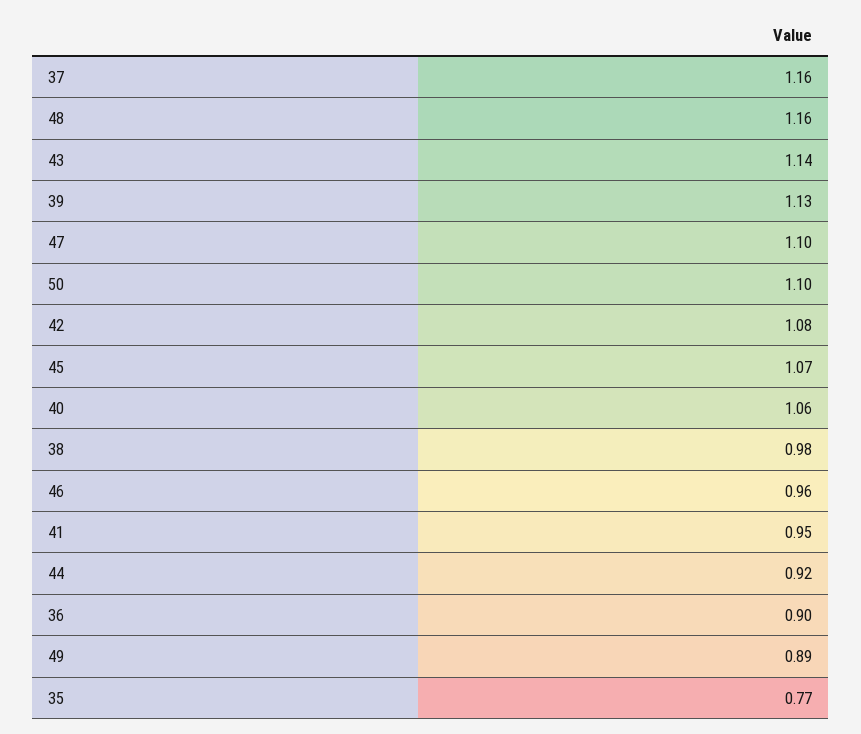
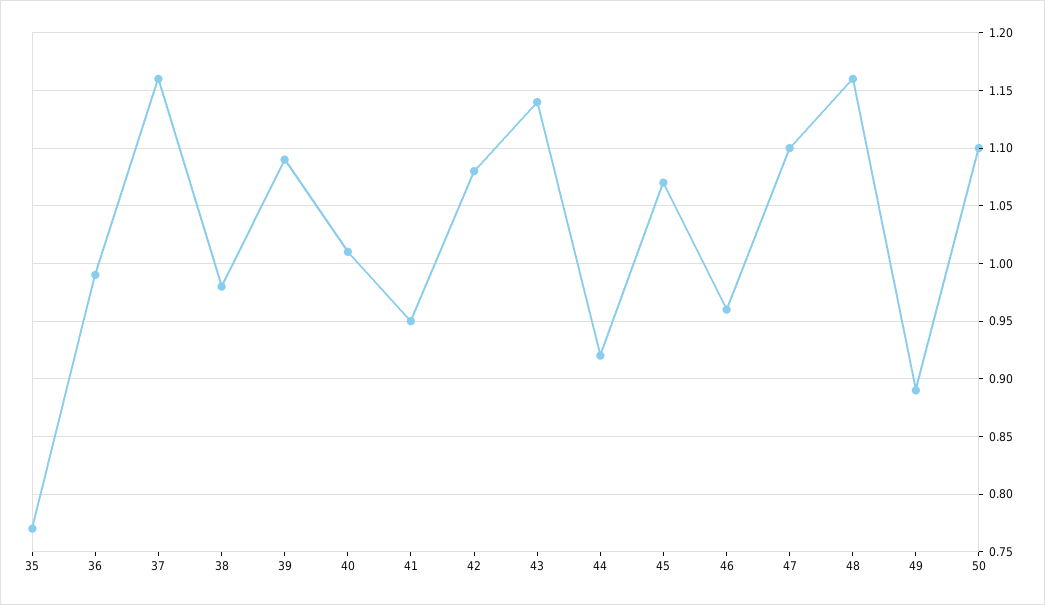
39: 1.13 -> 1.09
40: 1.06 -> 1.01
36: 0.9 -> 0.99

